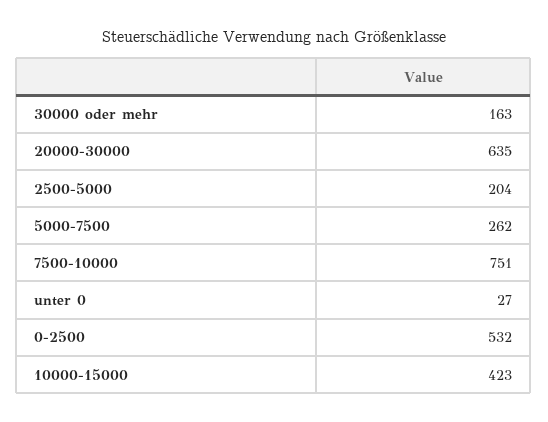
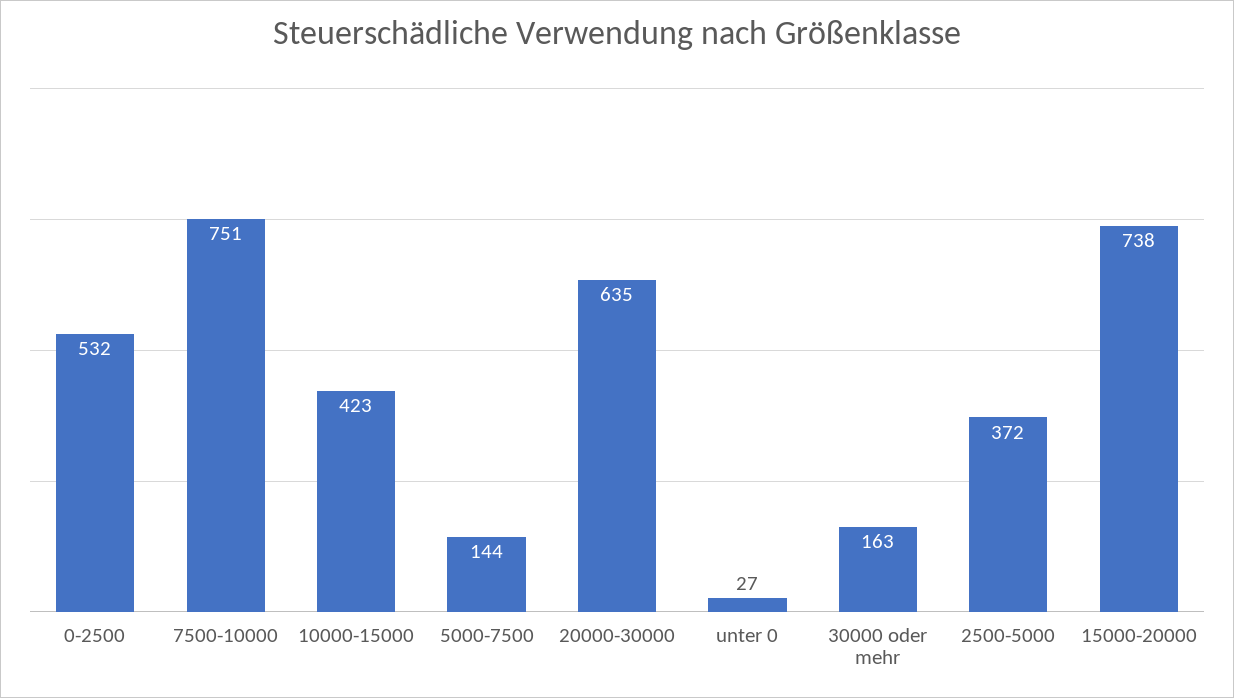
2500-5000: 204 -> 372
5000-7500: 262 -> 144
15000-20000: none -> 738

